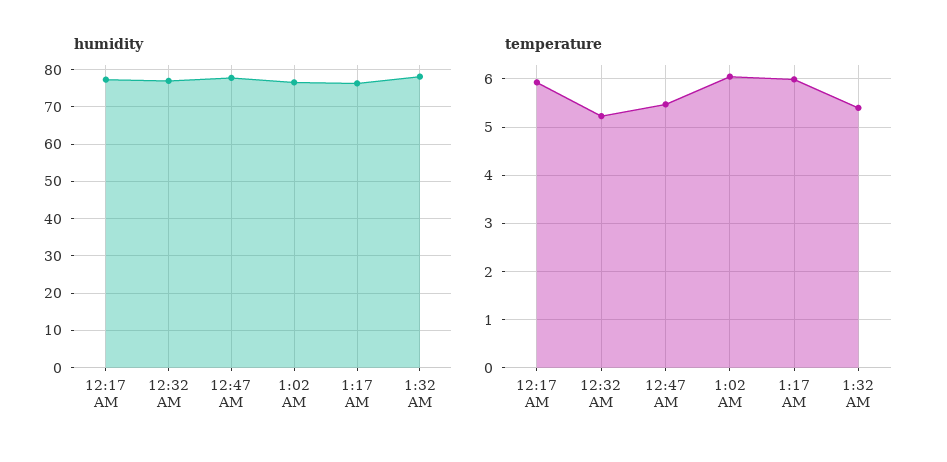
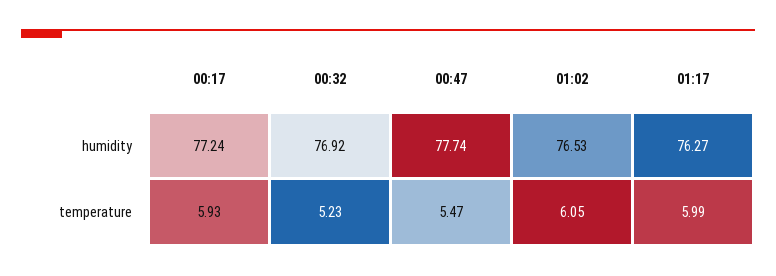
humidity, 1:32 AM: 78 -> none
temperature, 1:32 AM: 5.4 -> none

